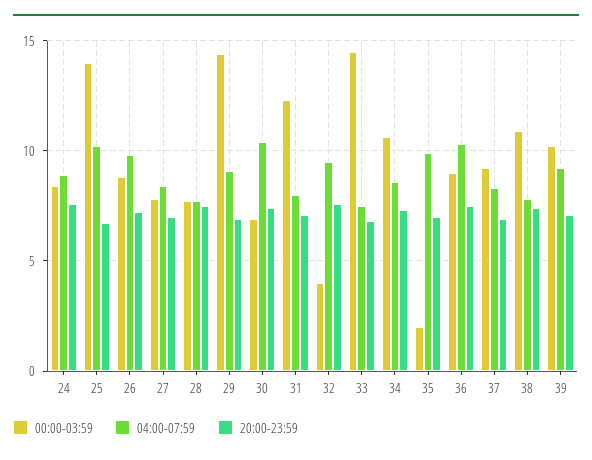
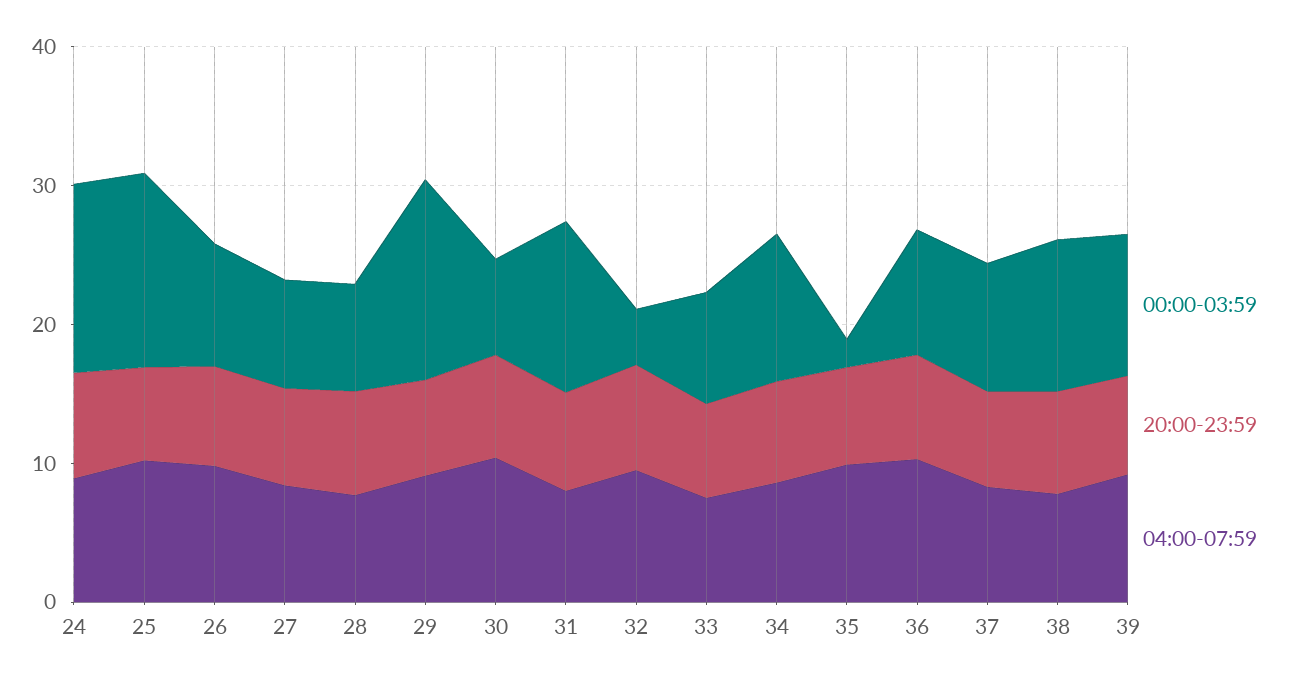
00:00-03:59, 24: 8.5 -> 14
00:00-03:59, 33: 14.5 -> 8

